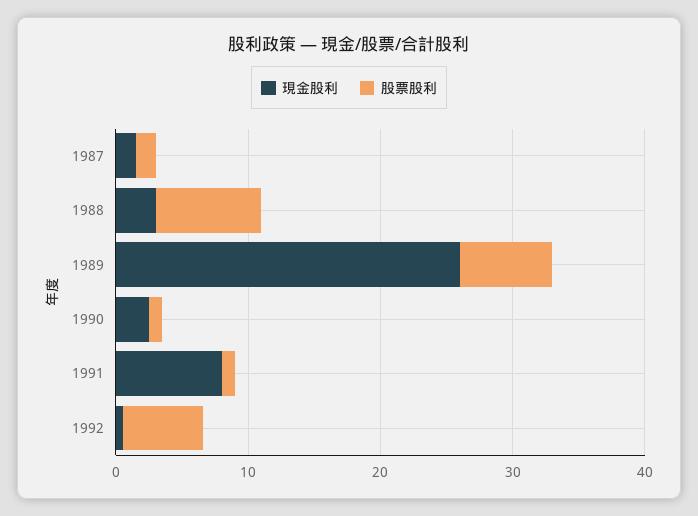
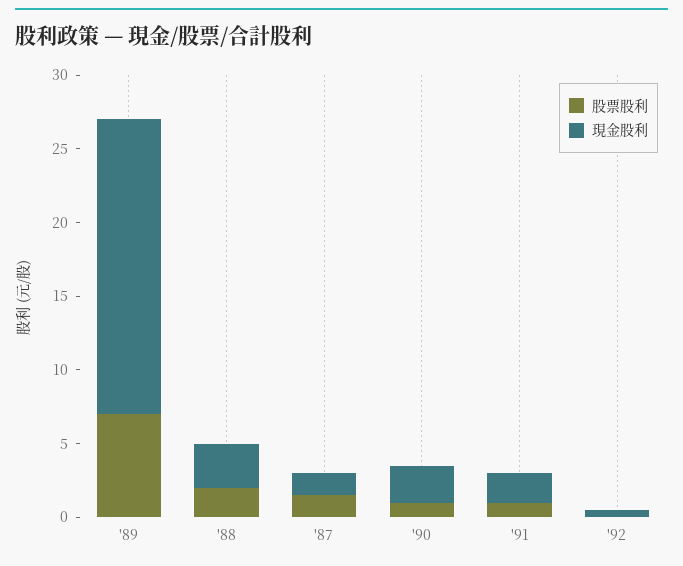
股票股利, 1988: 8 -> 2
現金股利, 1989: 26 -> 20
現金股利, 1991: 8 -> 2
股票股利, 1992: 6 -> 0

